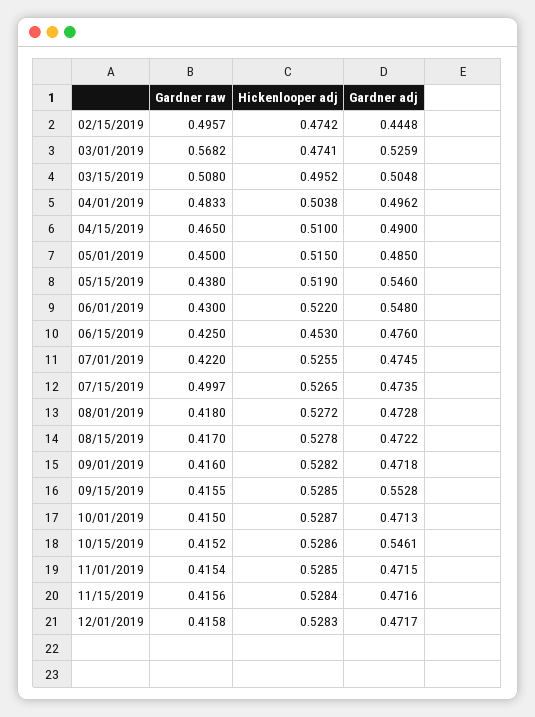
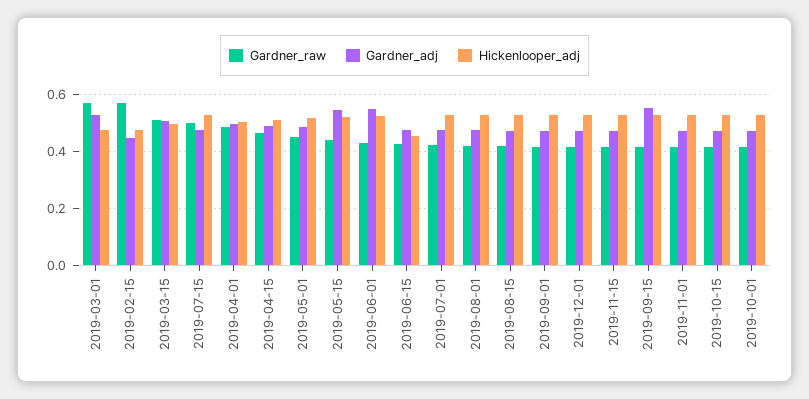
Gardner raw, 02/15/2019: 0.4957 -> 0.575
Gardner adj, 10/15/2019: 0.5461 -> 0.475

